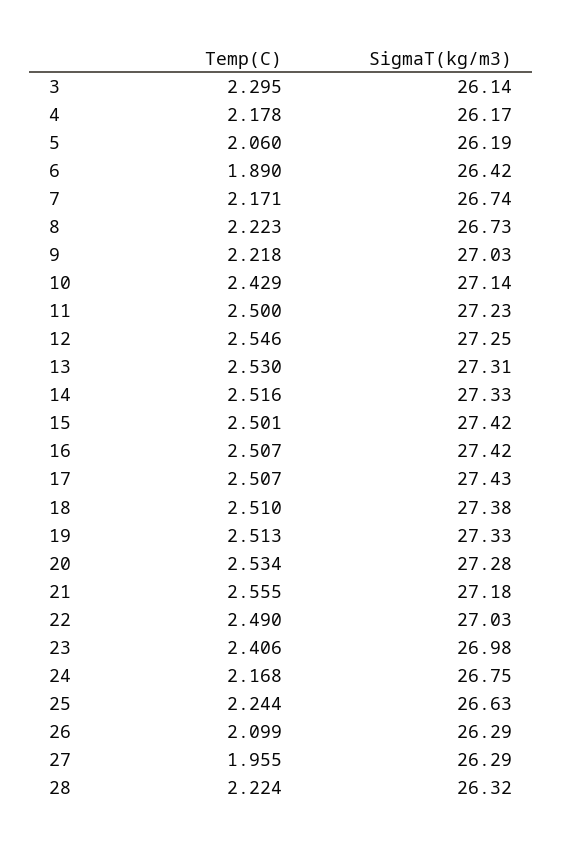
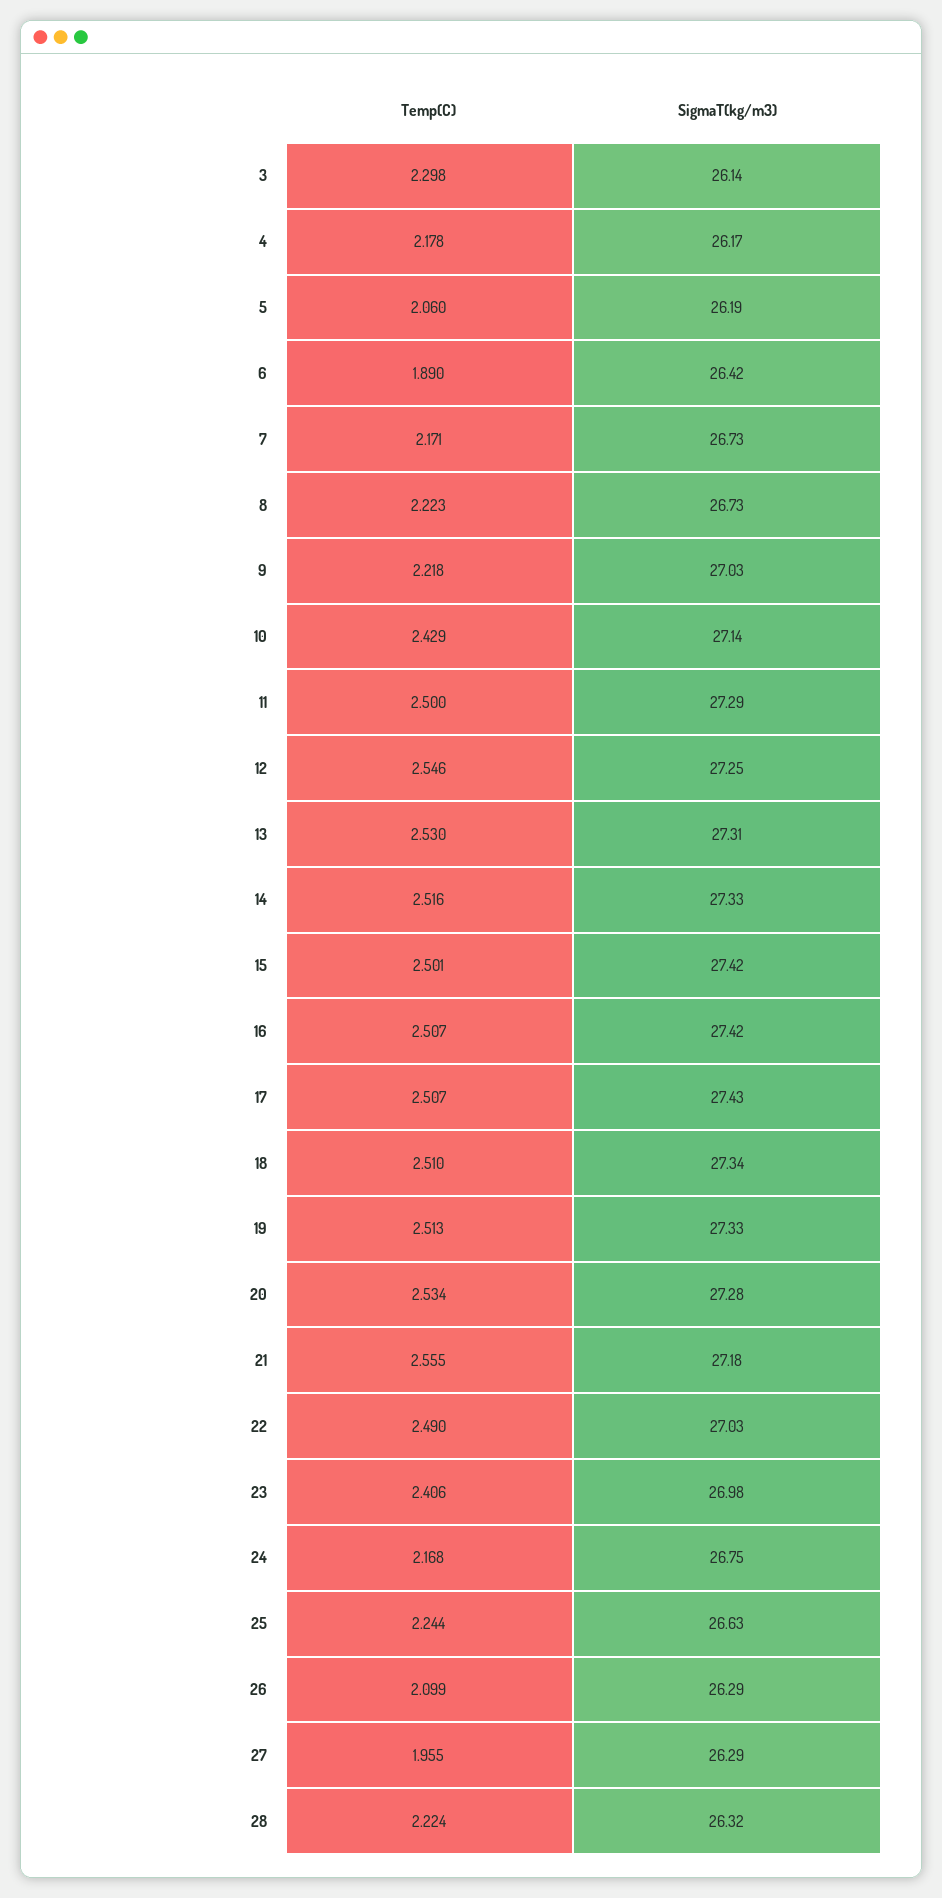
Temp(C), 3: 2.295 -> 2.298
SigmaT(kg/m3), 7: 26.74 -> 26.73
SigmaT(kg/m3), 11: 27.23 -> 27.29
SigmaT(kg/m3), 18: 27.38 -> 27.34

